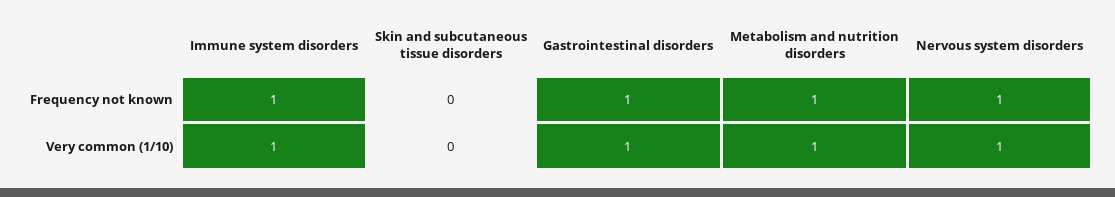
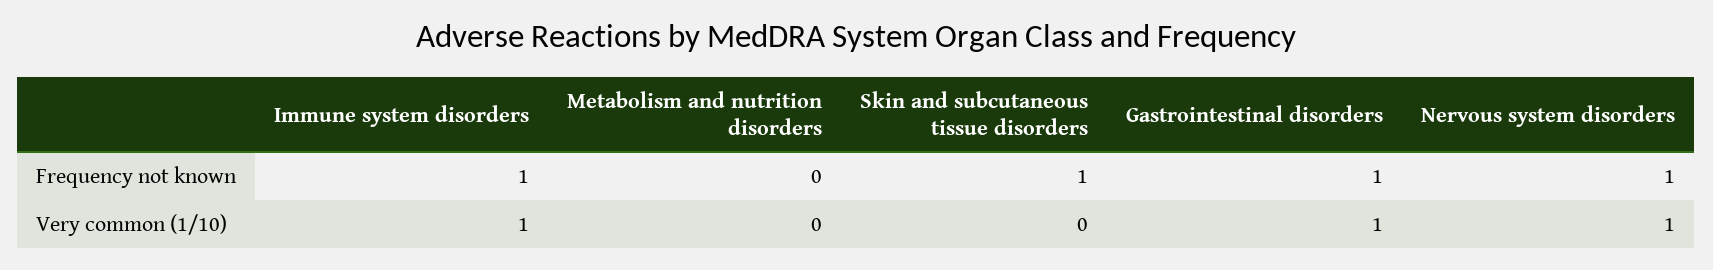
Skin and subcutaneous tissue disorders, Frequency not known: 0 -> 1
Metabolism and nutrition disorders, Frequency not known: 1 -> 0
Metabolism and nutrition disorders, Very common (1/10): 1 -> 0

